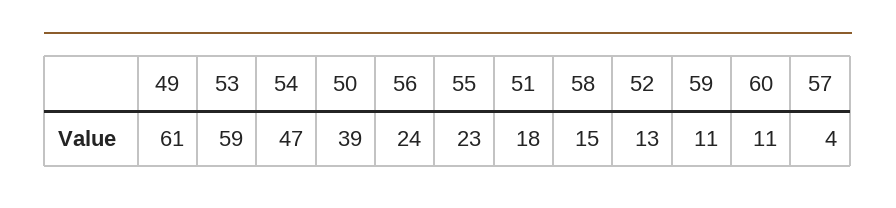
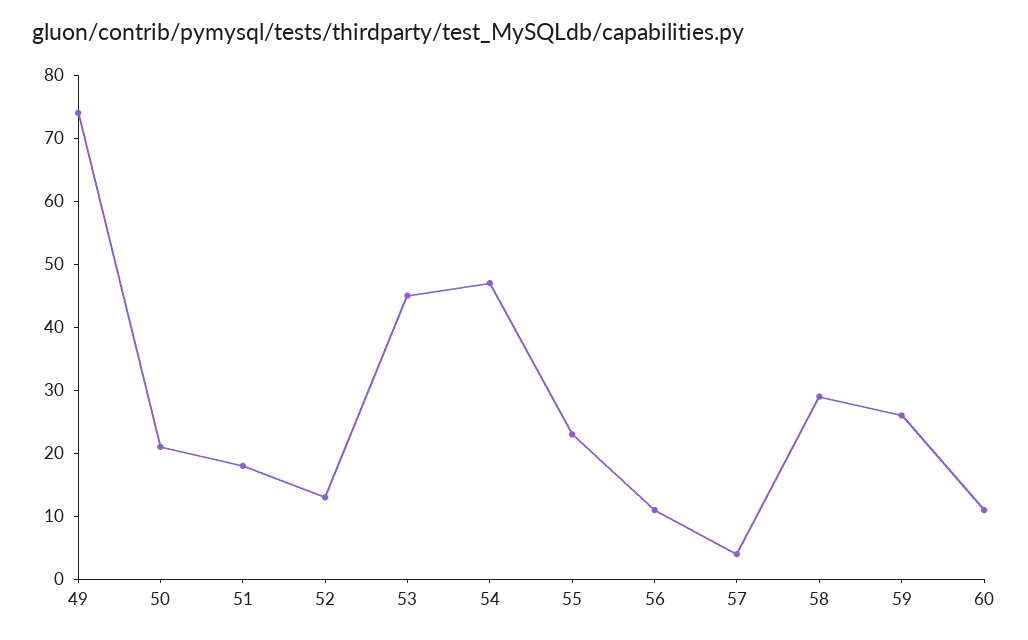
49: 61 -> 75
53: 59 -> 45
50: 39 -> 20
56: 24 -> 10
58: 15 -> 30
59: 11 -> 25

